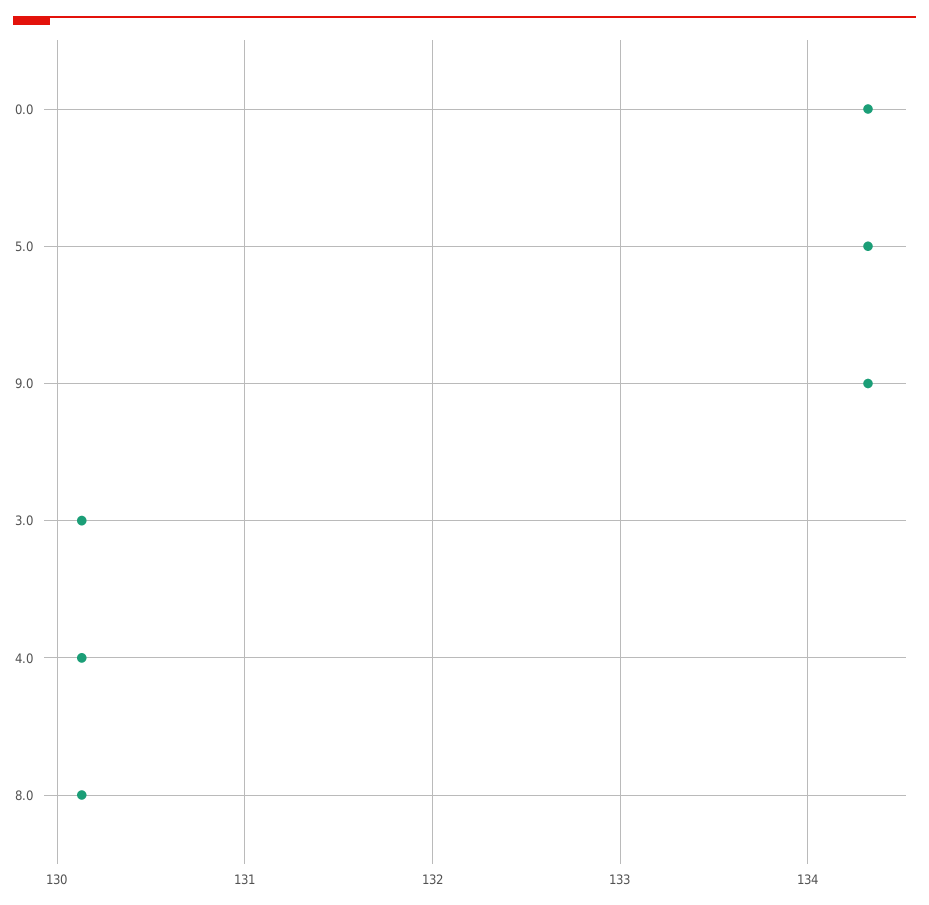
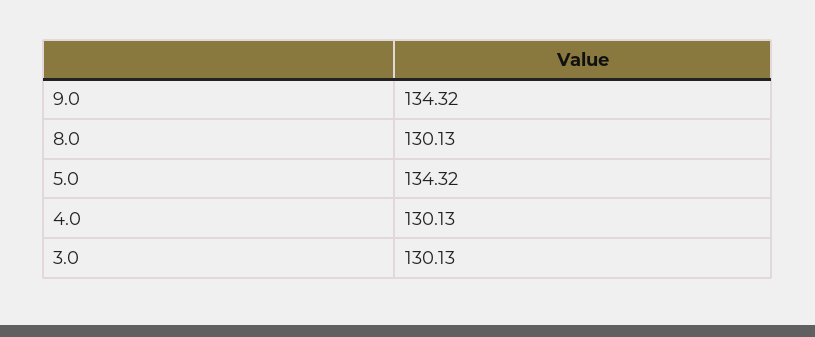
0.0: 134.3 -> none

